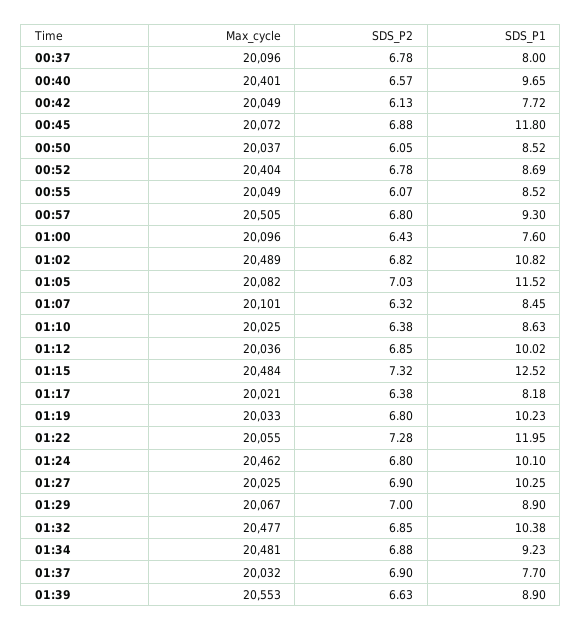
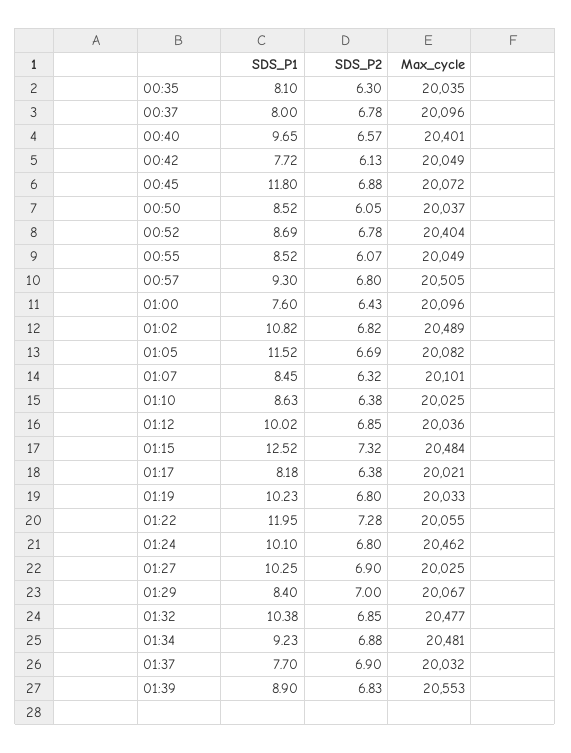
SDS_P2, 01:05: 7.03 -> 6.69
SDS_P1, 01:29: 8.9 -> 8.4
SDS_P2, 01:39: 6.63 -> 6.83
SDS_P1, 00:35: none -> 8.1
SDS_P2, 00:35: none -> 6.3
Max_cycle, 00:35: none -> 20035

